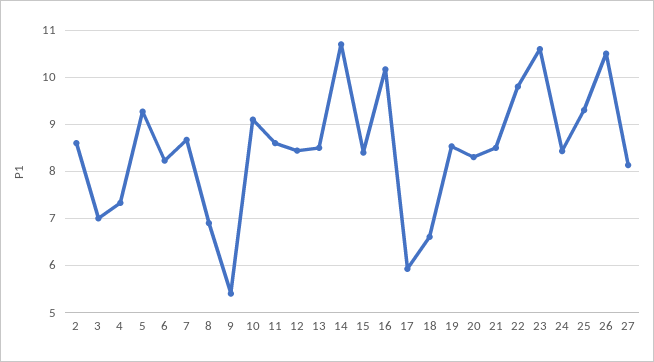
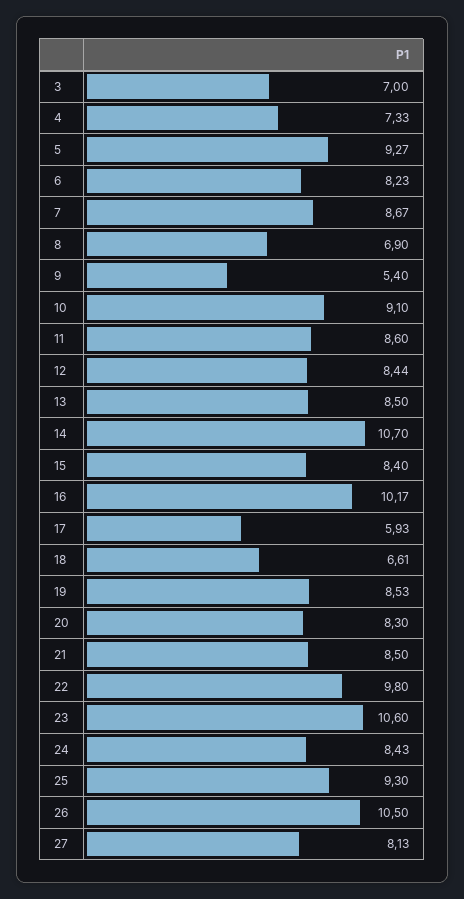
2: 8.6 -> none

